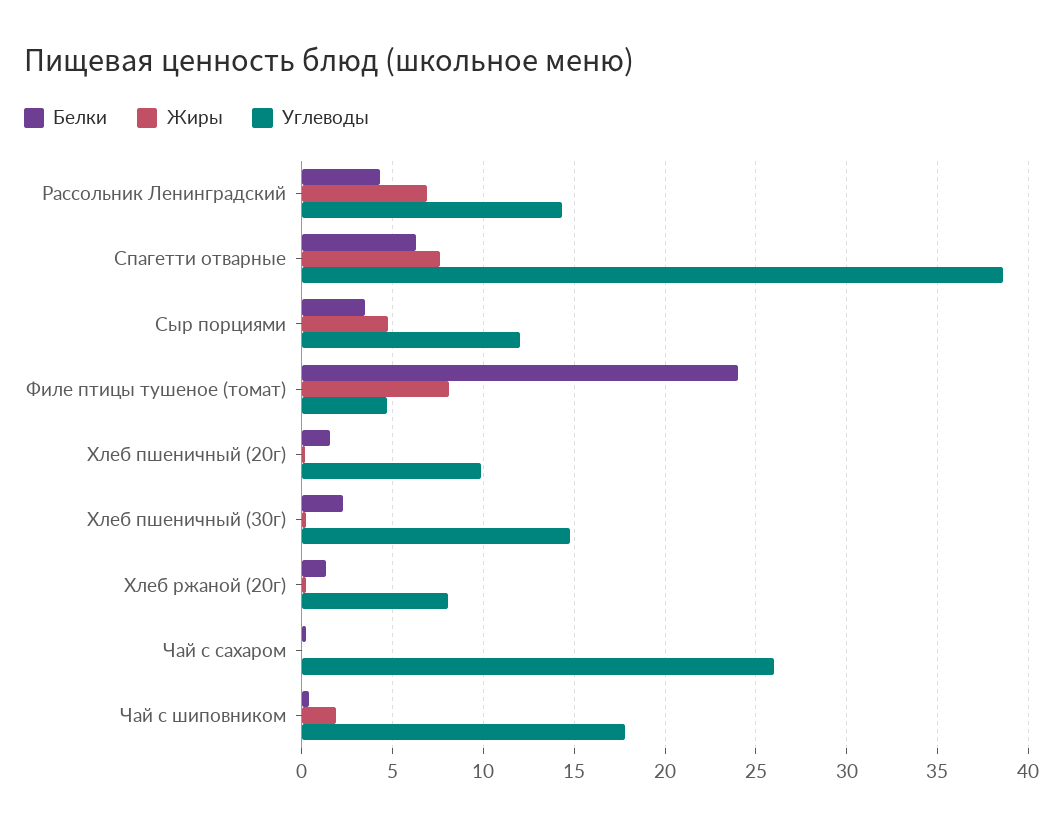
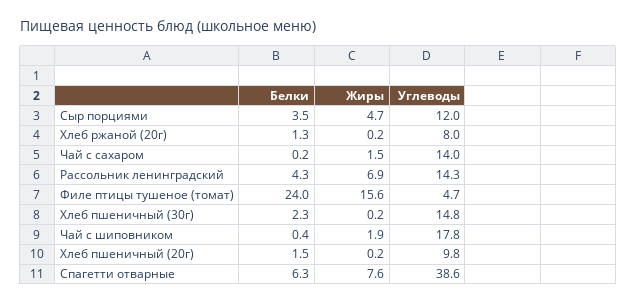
Жиры, Филе птицы тушеное (томат): 8 -> 15.6
Жиры, Чай с сахаром: 0 -> 1.5
Углеводы, Чай с сахаром: 26 -> 14

